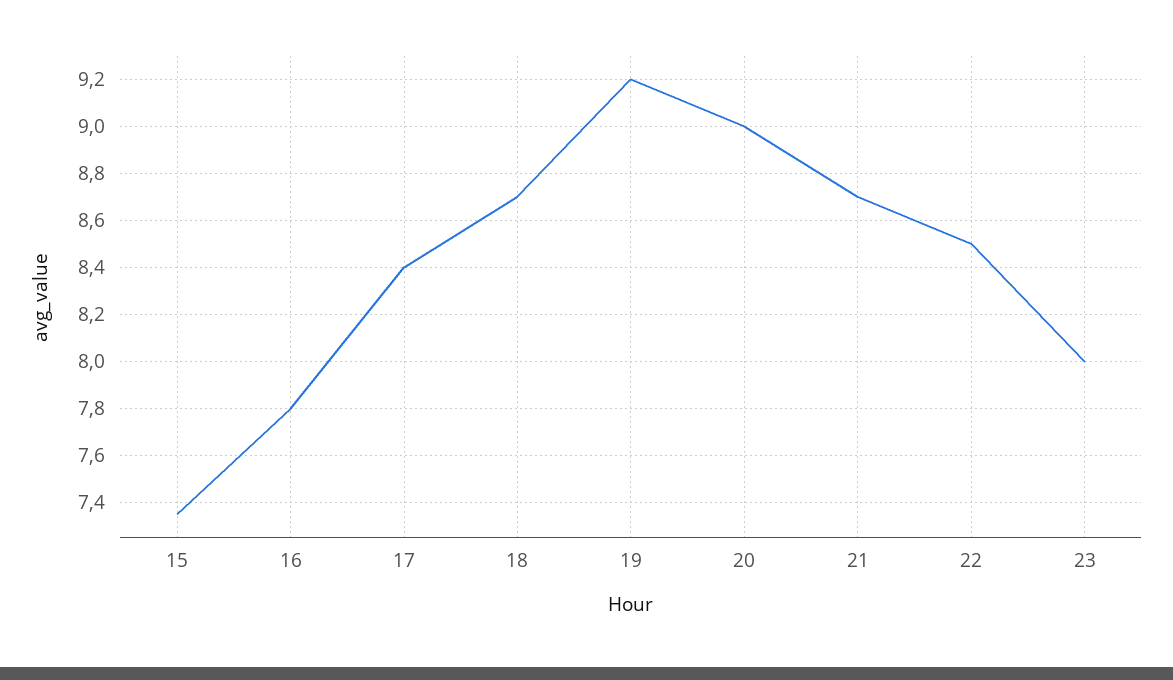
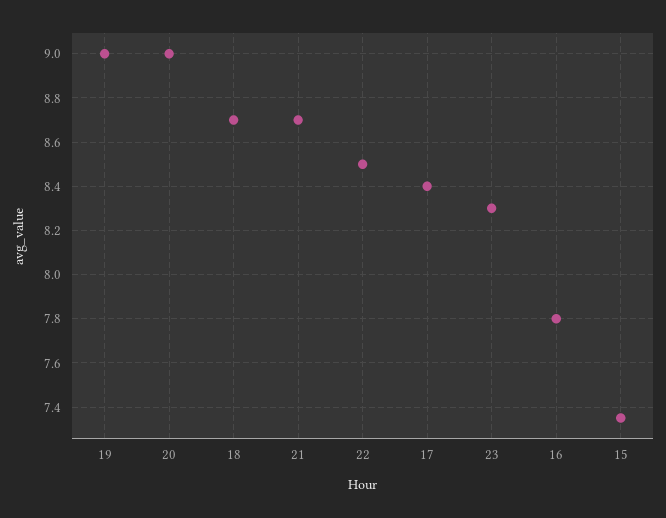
19: 9.2 -> 9
23: 8 -> 8.3

